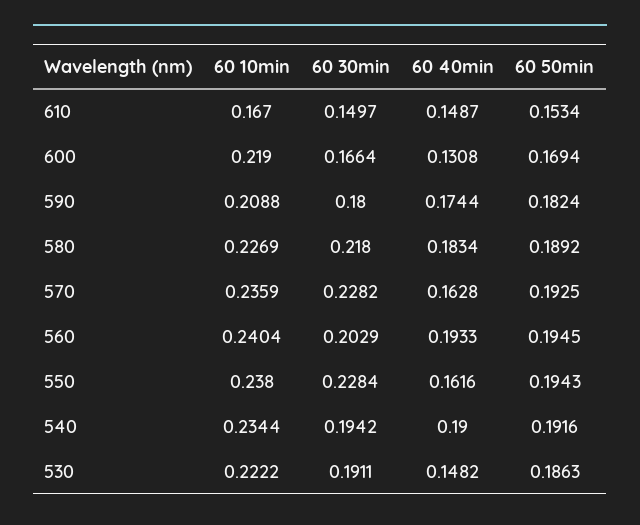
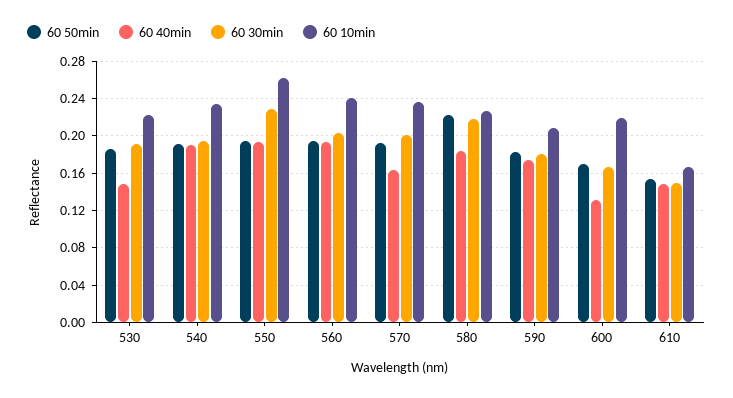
60 50min, 580: 0.1892 -> 0.22
60 30min, 570: 0.2282 -> 0.2
60 10min, 550: 0.238 -> 0.26
60 40min, 550: 0.1616 -> 0.19

